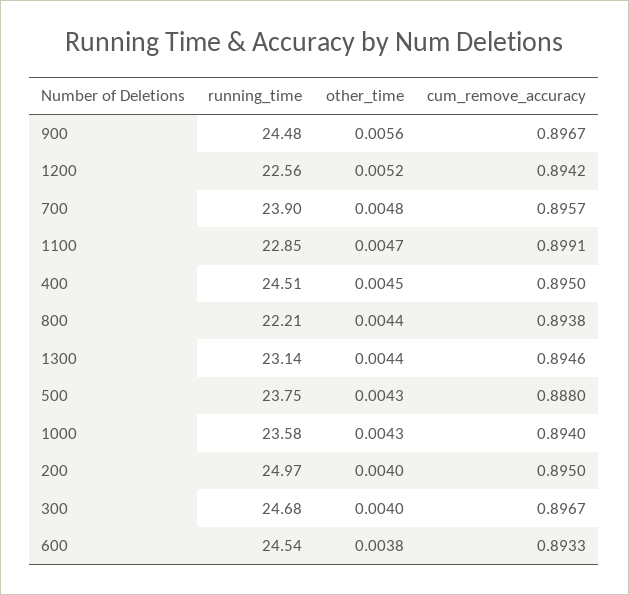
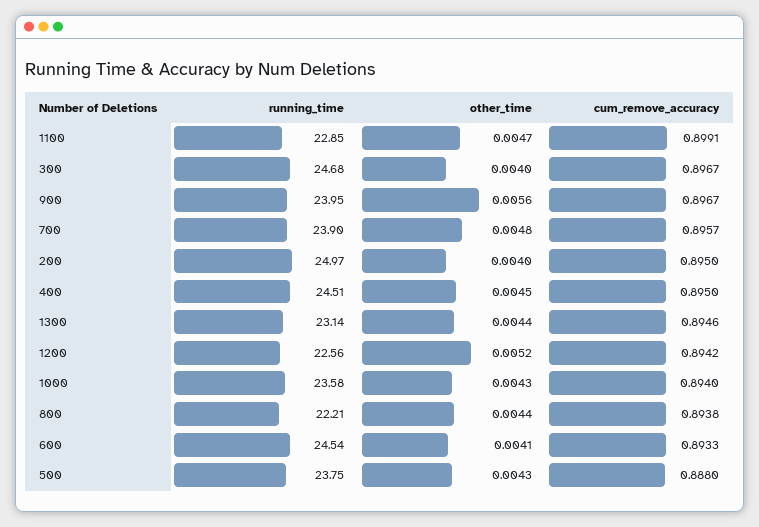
running_time, 900: 24.48 -> 23.95
other_time, 600: 0.0038 -> 0.0041

